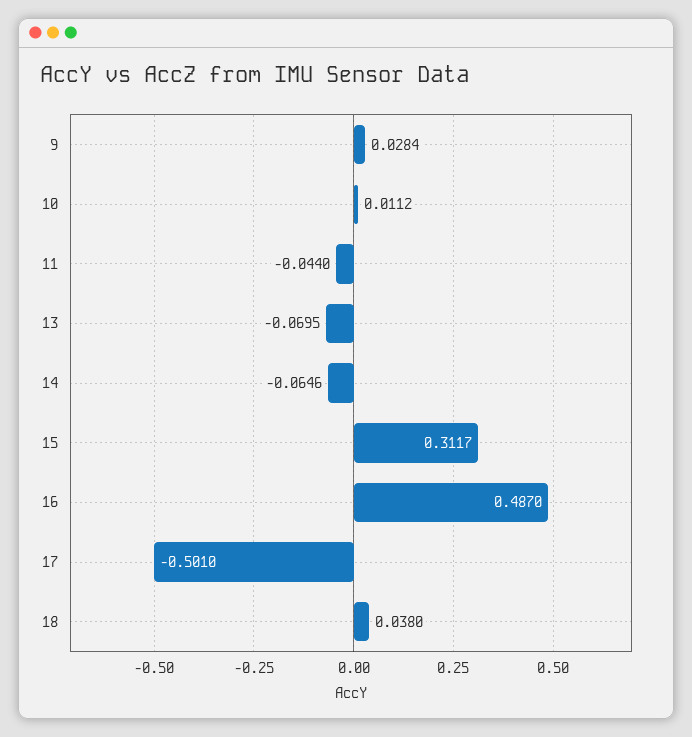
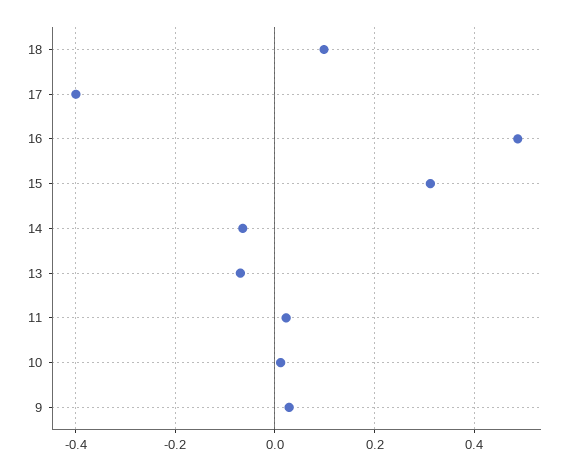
11: -0.044 -> 0.02
17: -0.501 -> -0.4
18: 0.038 -> 0.1

